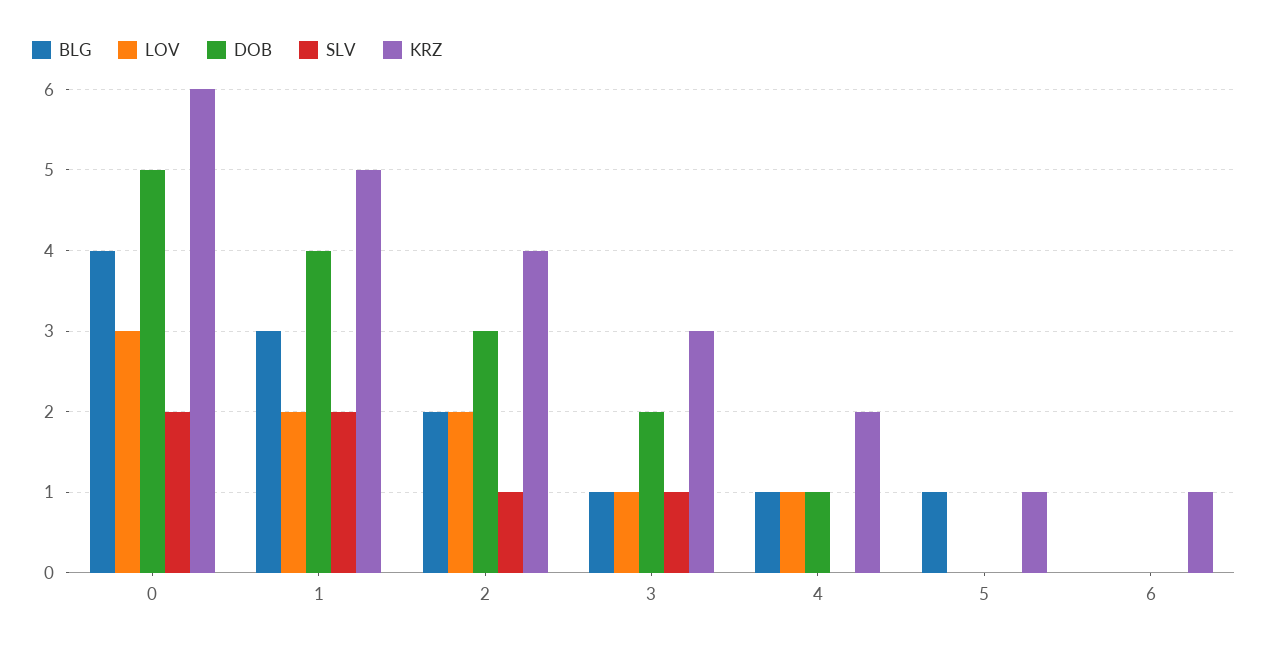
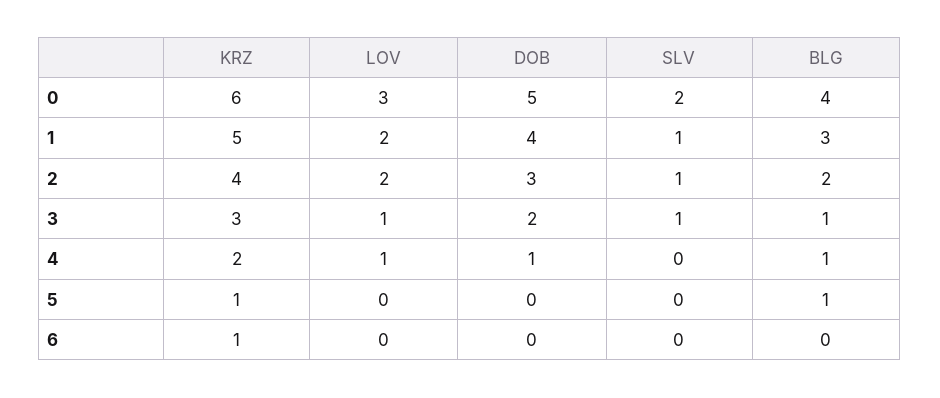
SLV, 1: 2 -> 1

